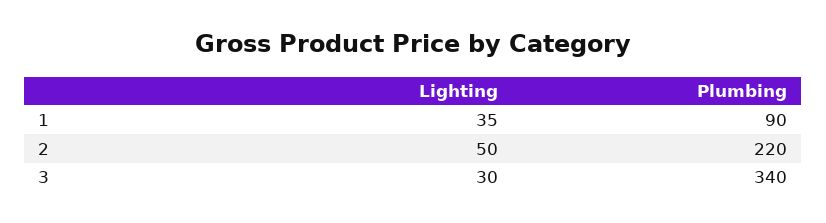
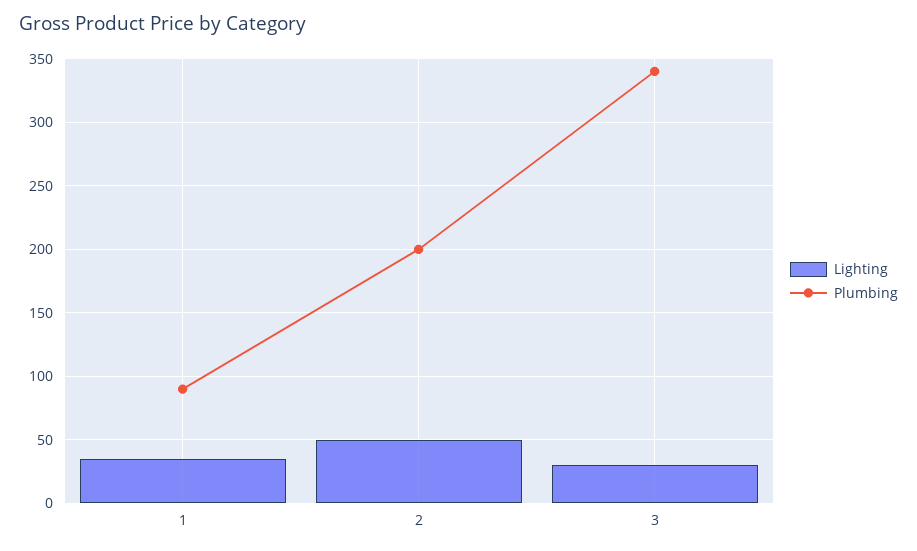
Plumbing, 2: 220 -> 200

